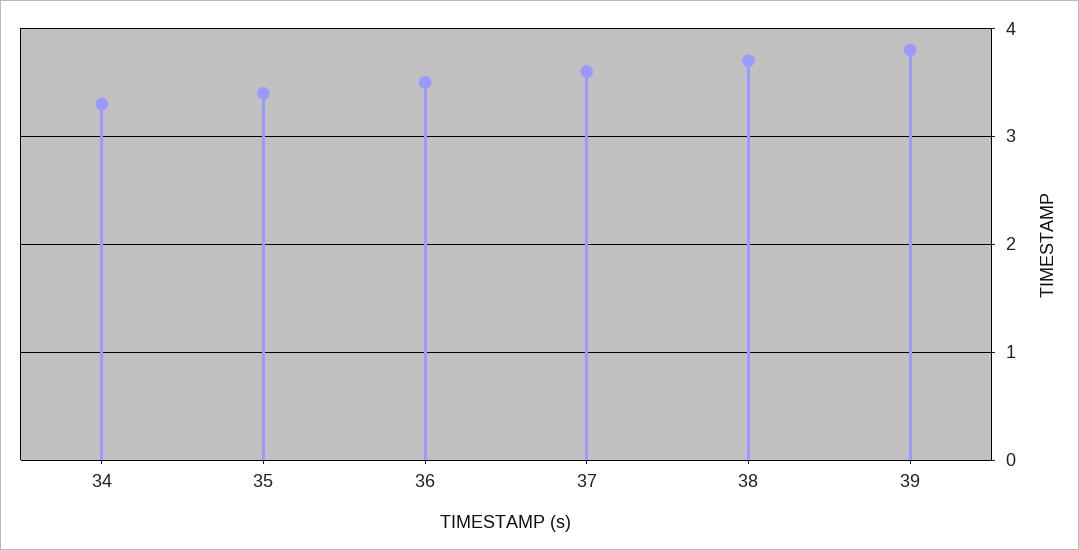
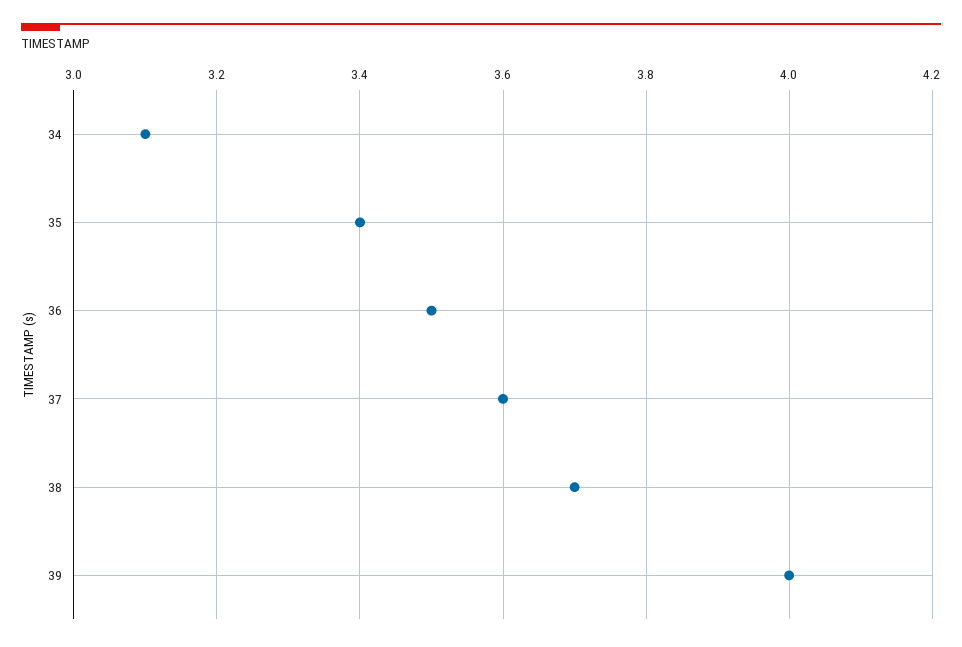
34: 3.3 -> 3.1
39: 3.8 -> 4

